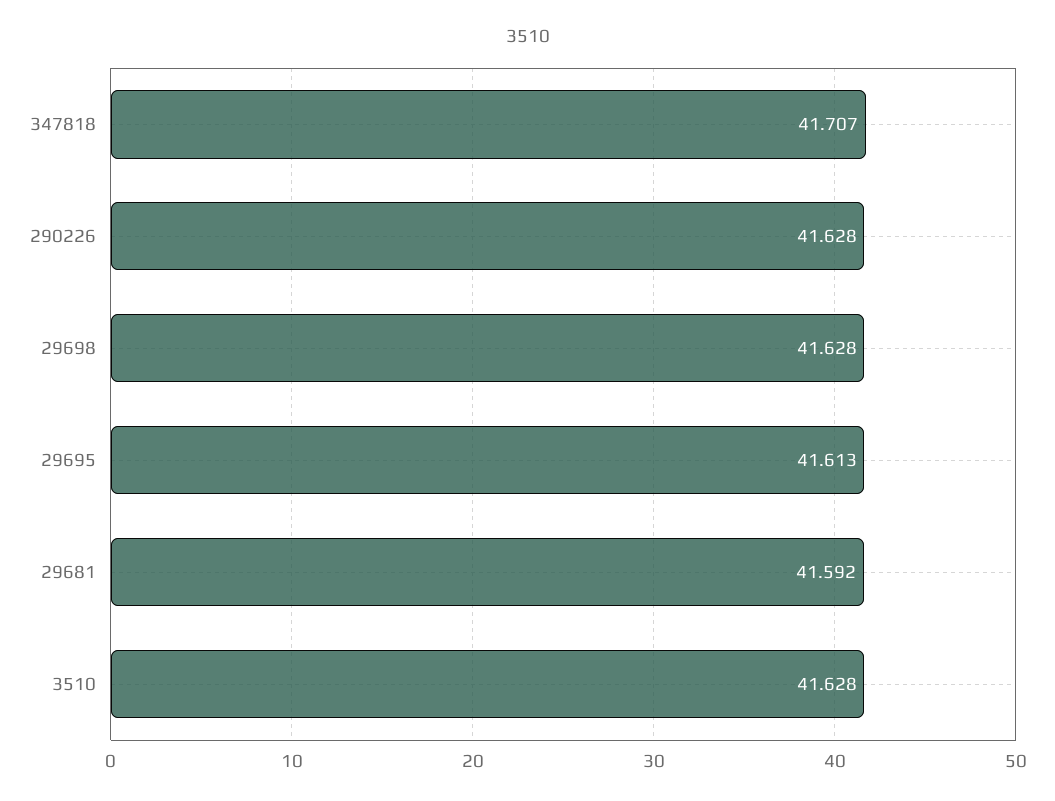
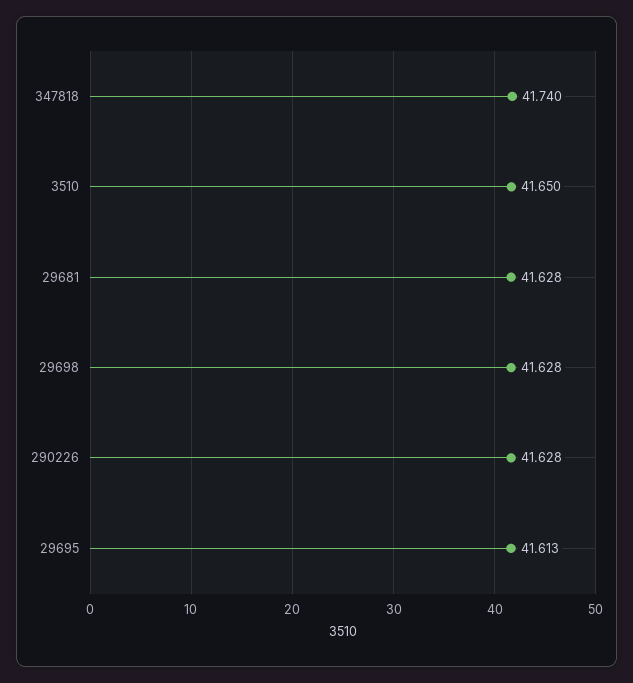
347818: 41.707 -> 41.74
29681: 41.592 -> 41.628
3510: 41.628 -> 41.65

